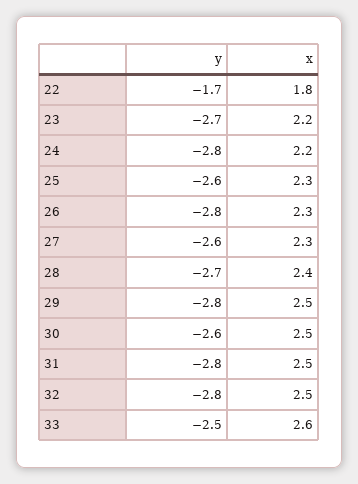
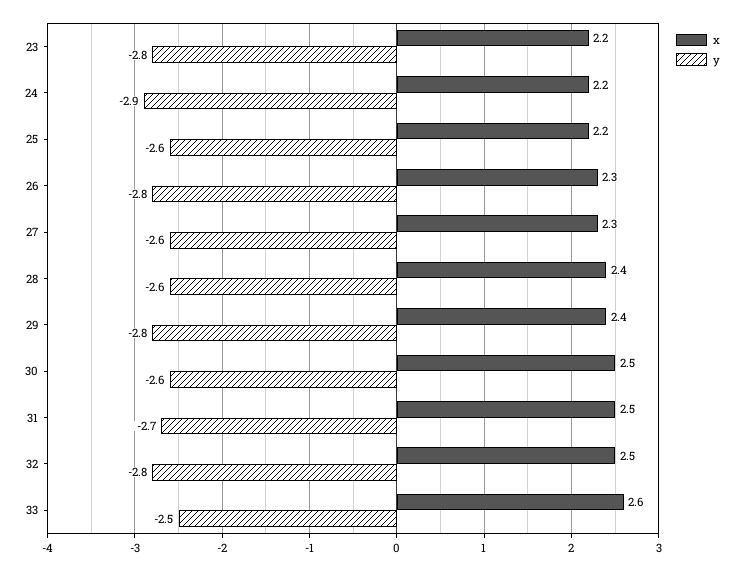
y, 22: -1.7 -> none
x, 22: 1.8 -> none
y, 23: -2.7 -> -2.8
y, 24: -2.8 -> -2.9
x, 25: 2.3 -> 2.2
y, 28: -2.7 -> -2.6
x, 29: 2.5 -> 2.4
y, 31: -2.8 -> -2.7

